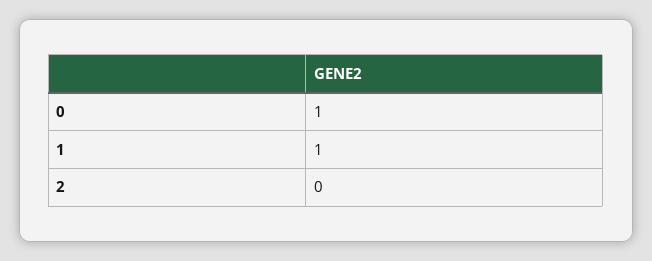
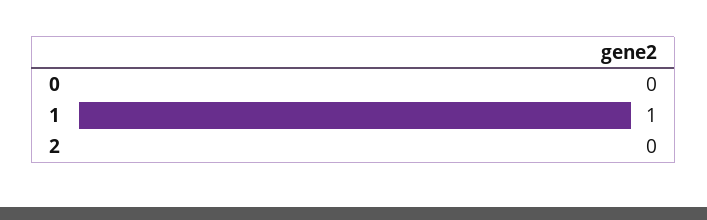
0: 1 -> 0

